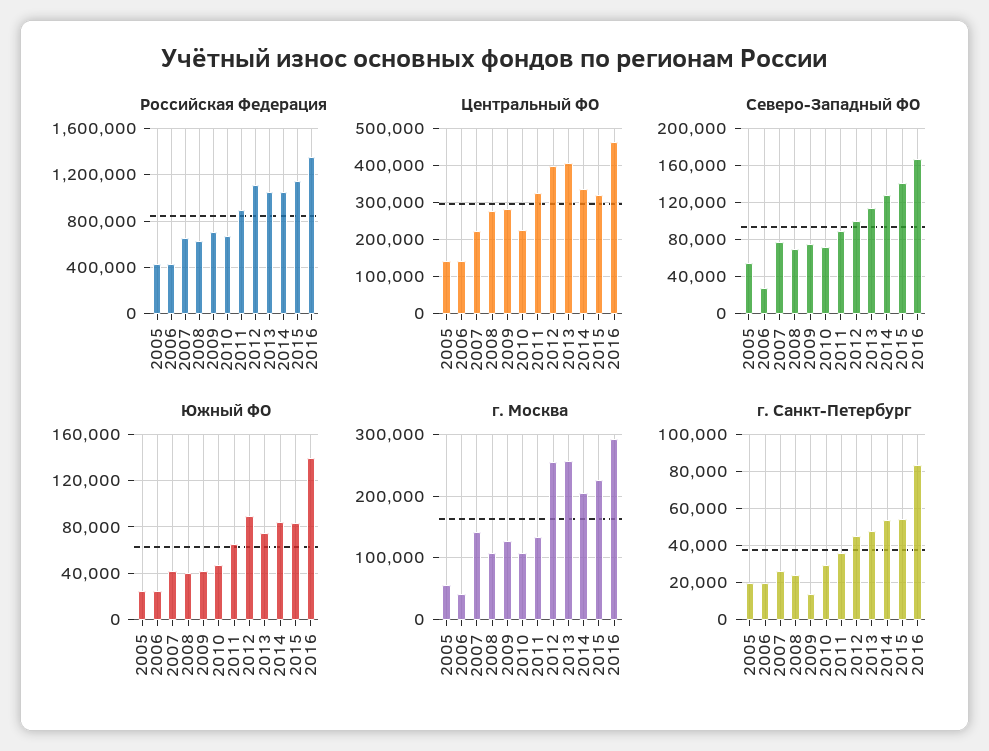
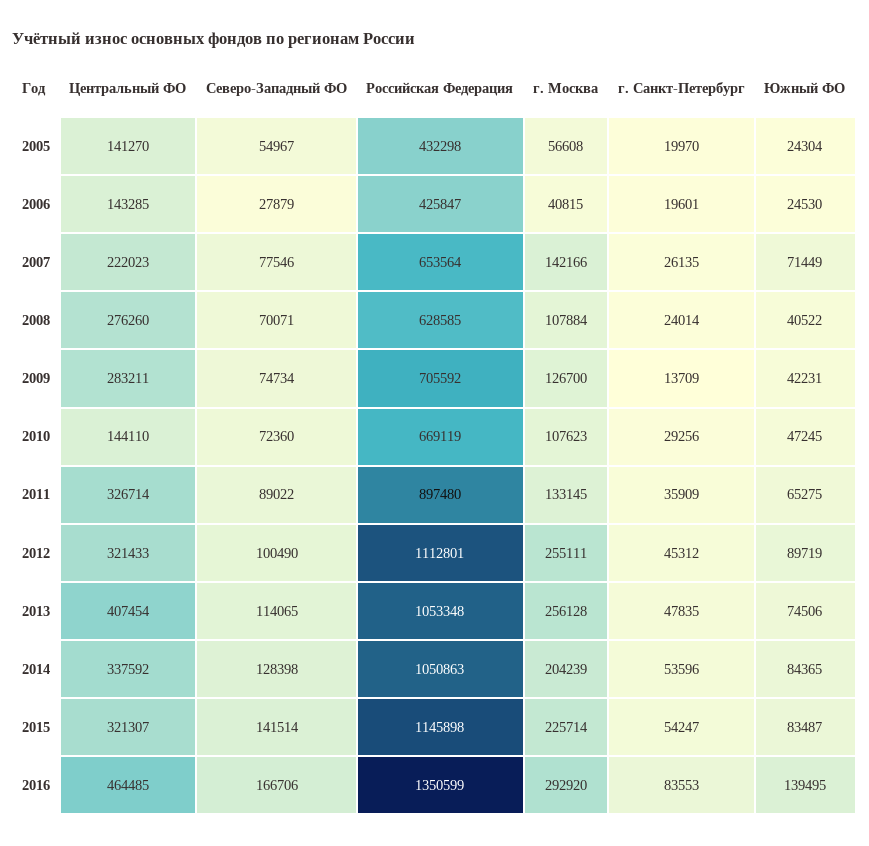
Центральный ФО, 2010: 220000 -> 144110
Центральный ФО, 2012: 400000 -> 321433
Южный ФО, 2007: 40000 -> 71449

